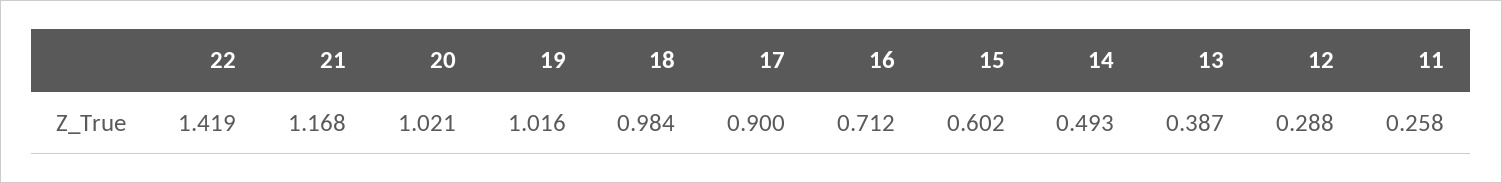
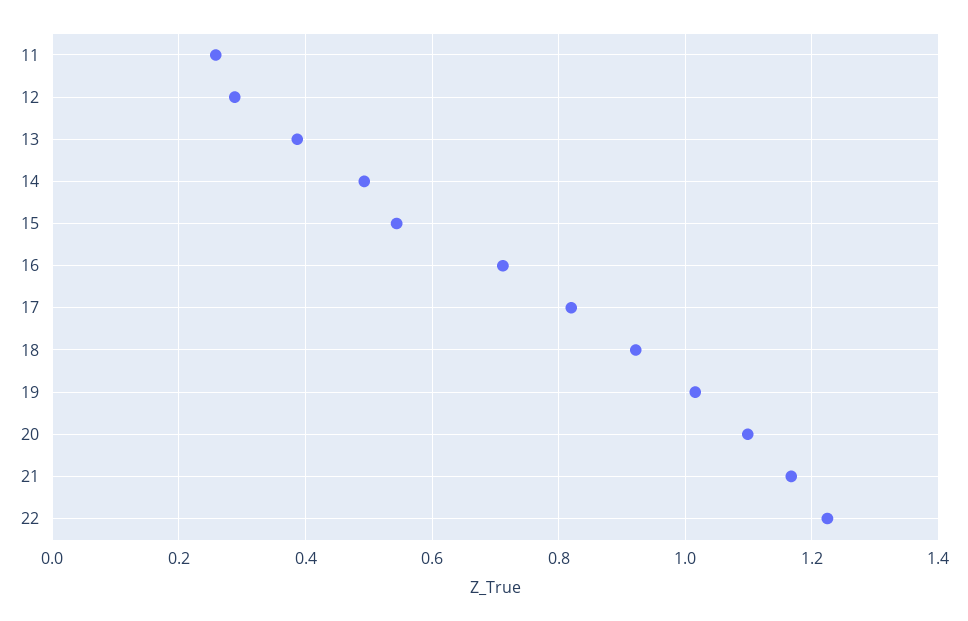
22: 1.419 -> 1.22
20: 1.021 -> 1.1
18: 0.984 -> 0.92
17: 0.9 -> 0.82
15: 0.602 -> 0.54

